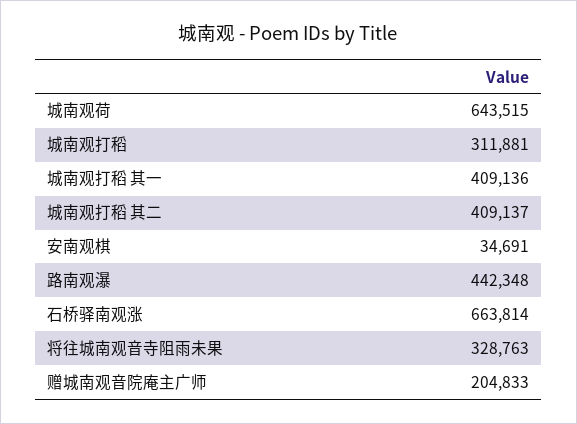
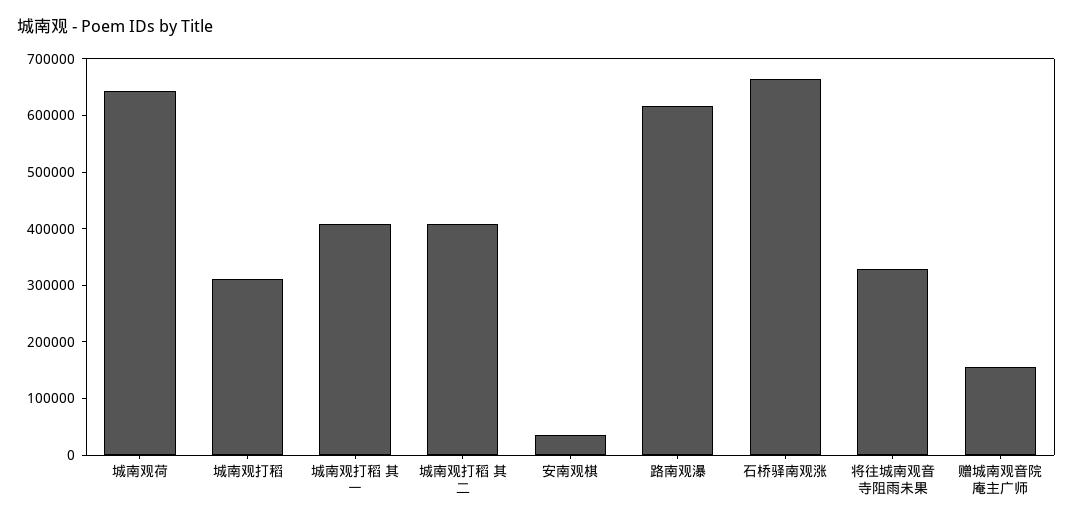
路南观瀑: 442348 -> 620000
赠城南观音院庵主广师: 204833 -> 160000

